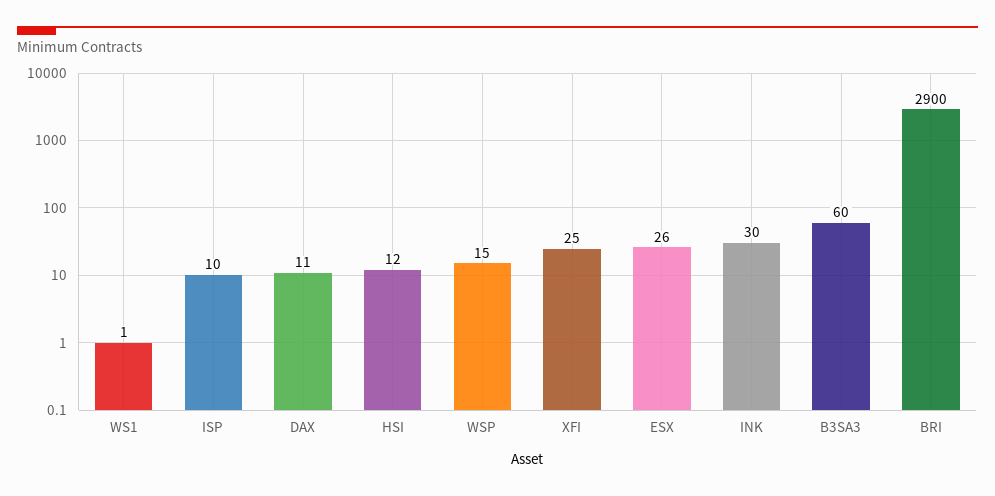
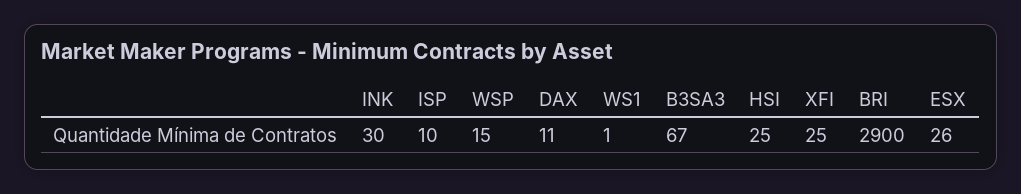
HSI: 12 -> 25
B3SA3: 60 -> 67

